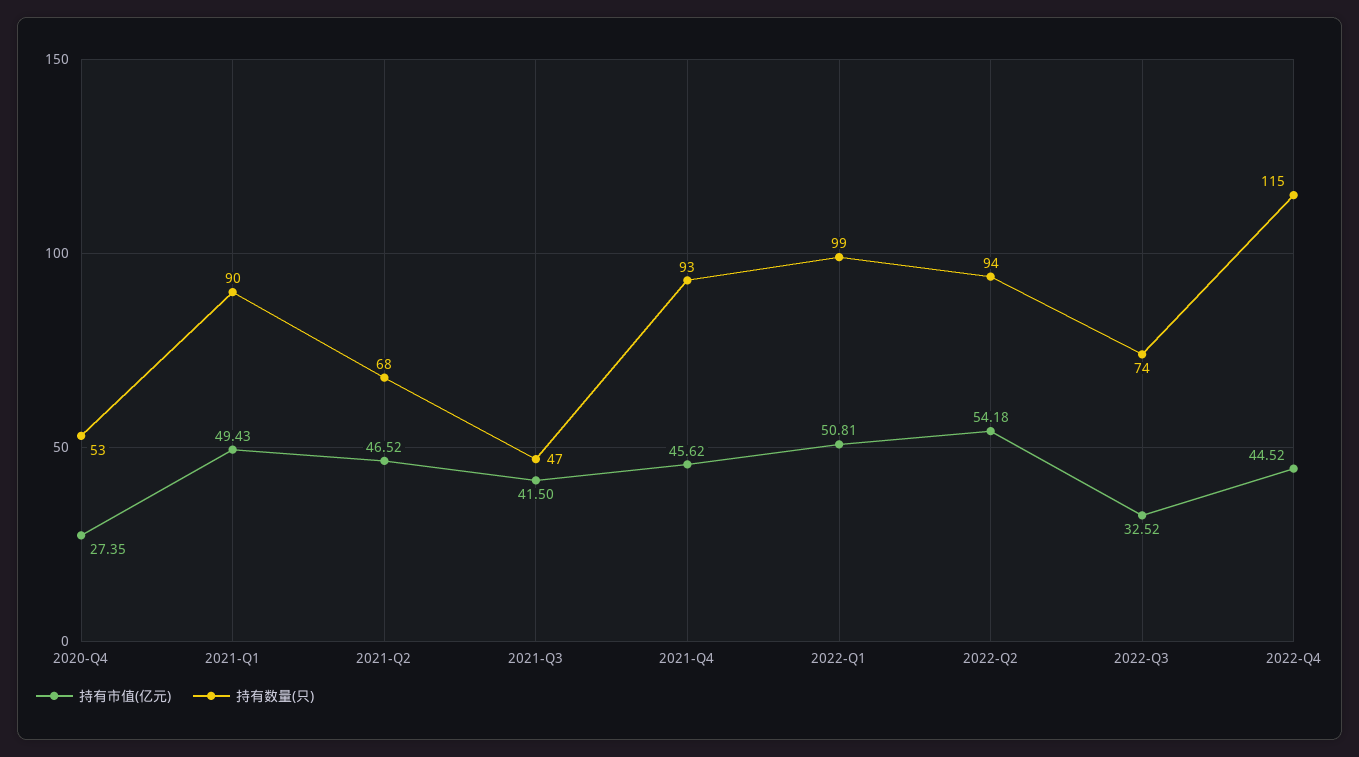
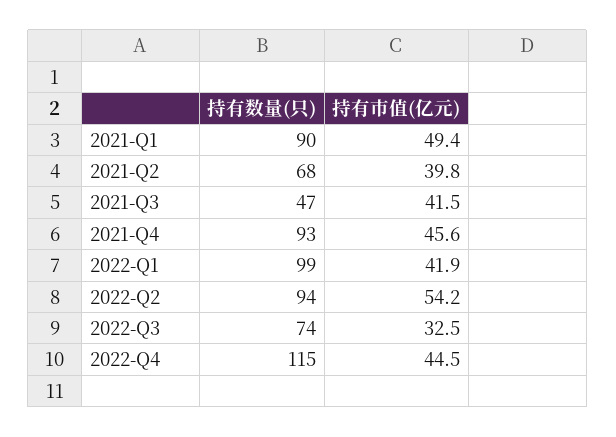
持有市值(亿元), 2020-Q4: 27.35 -> none
持有数量(只), 2020-Q4: 53 -> none
持有市值(亿元), 2021-Q2: 46.52 -> 39.8
持有市值(亿元), 2022-Q1: 50.81 -> 41.9

